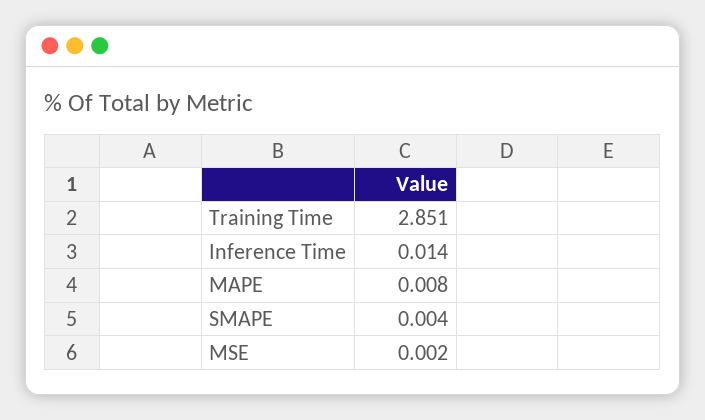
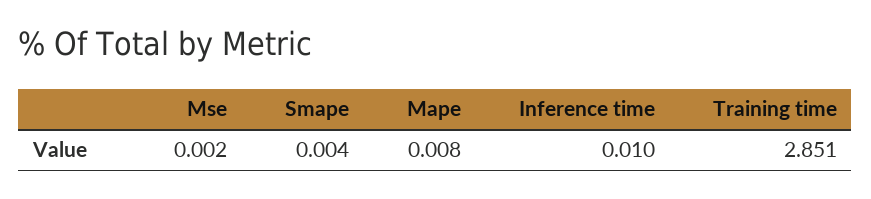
Inference Time: 0.014 -> 0.01

